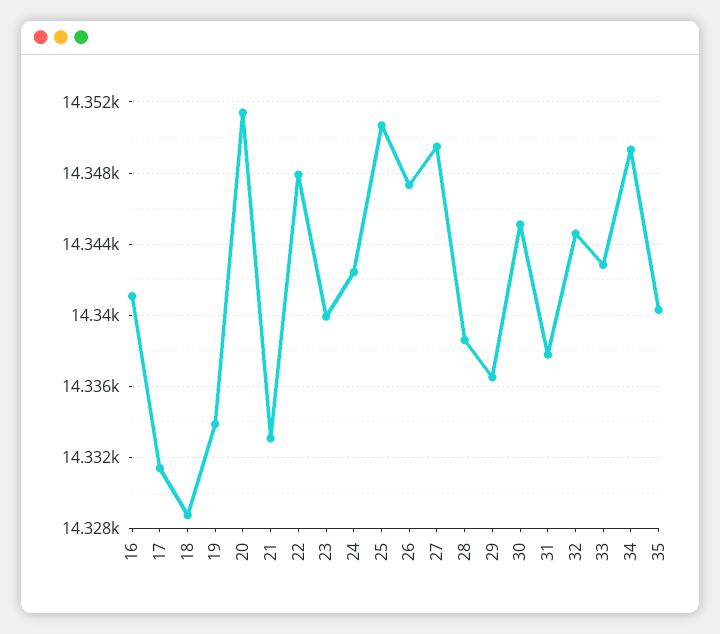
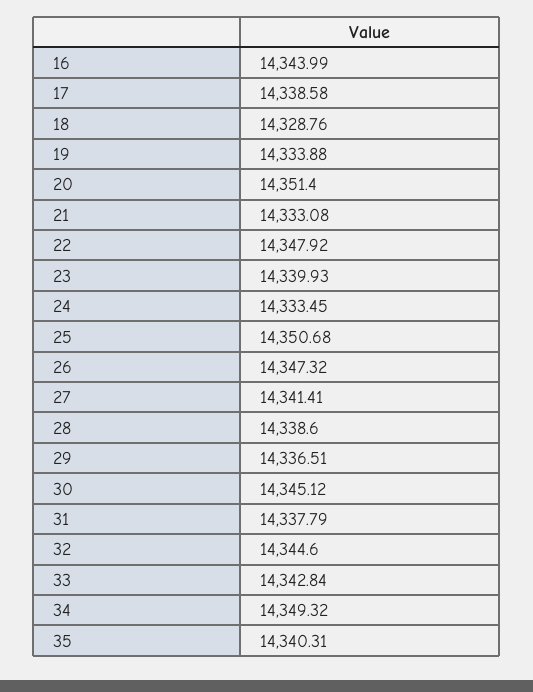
16: 14341 -> 14343.99
17: 14331.5 -> 14338.58
24: 14342.5 -> 14333.45
27: 14349.5 -> 14341.41

